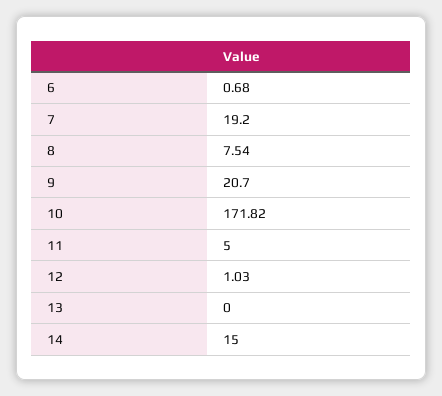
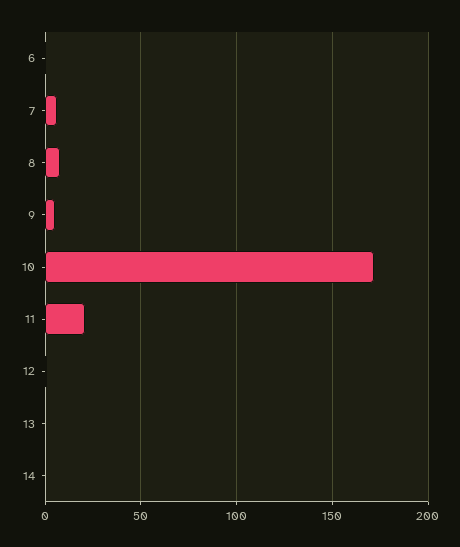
7: 19.2 -> 5
9: 20.7 -> 5
11: 5 -> 20
14: 15 -> 0

